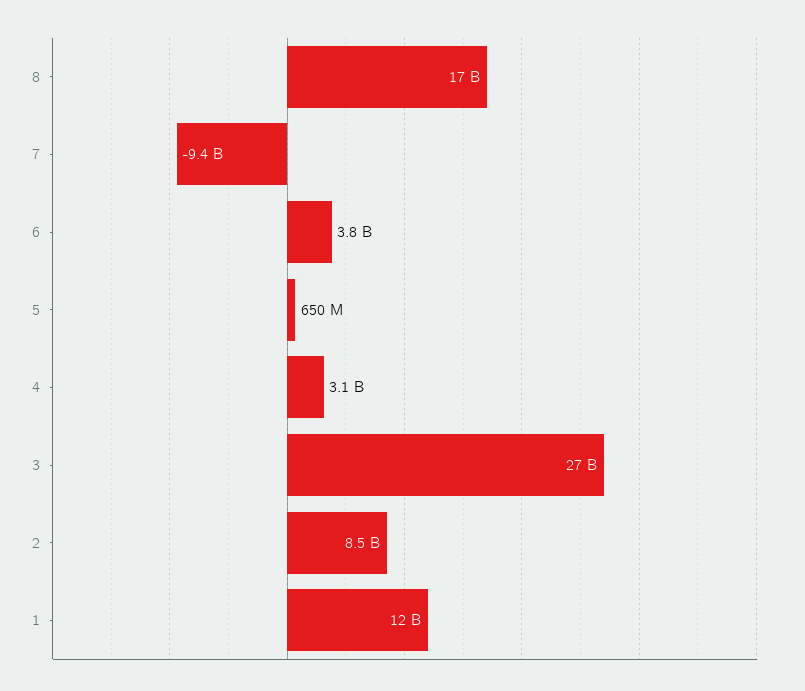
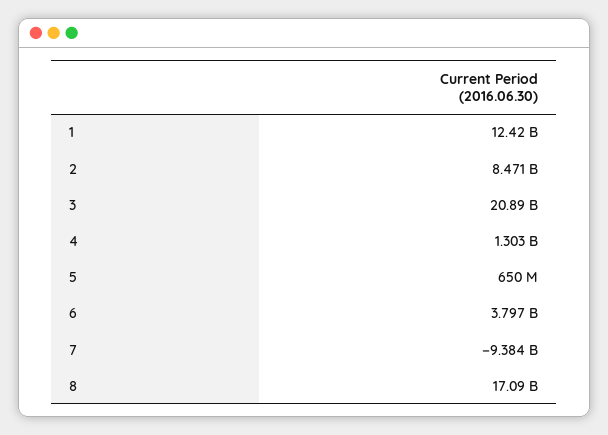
4: 3100000000 -> 1303000000
3: 27000000000 -> 20890000000

